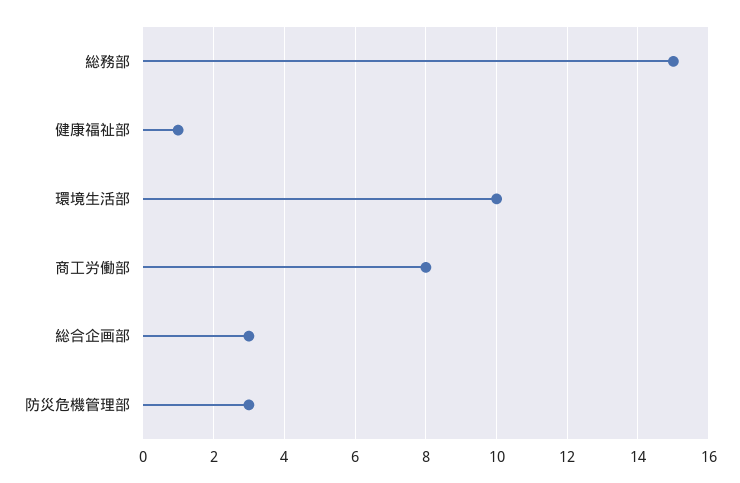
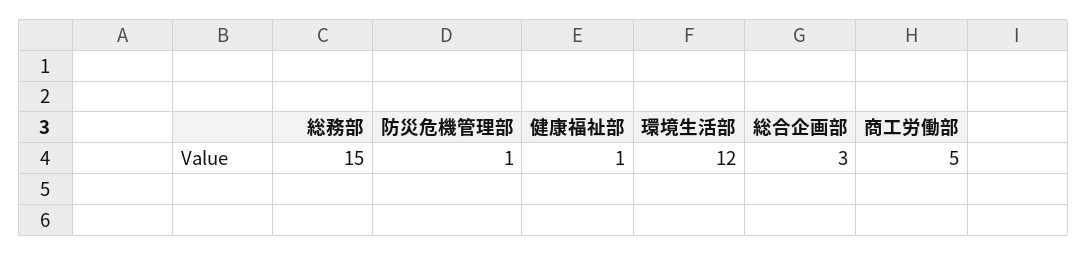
環境生活部: 10 -> 12
商工労働部: 8 -> 5
防災危機管理部: 3 -> 1

